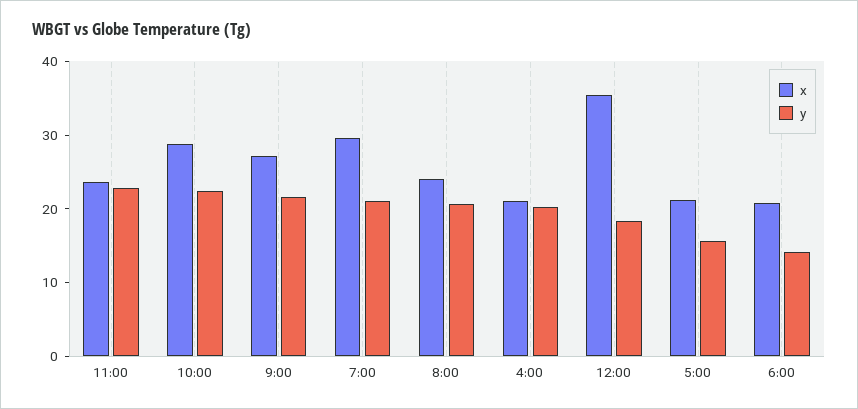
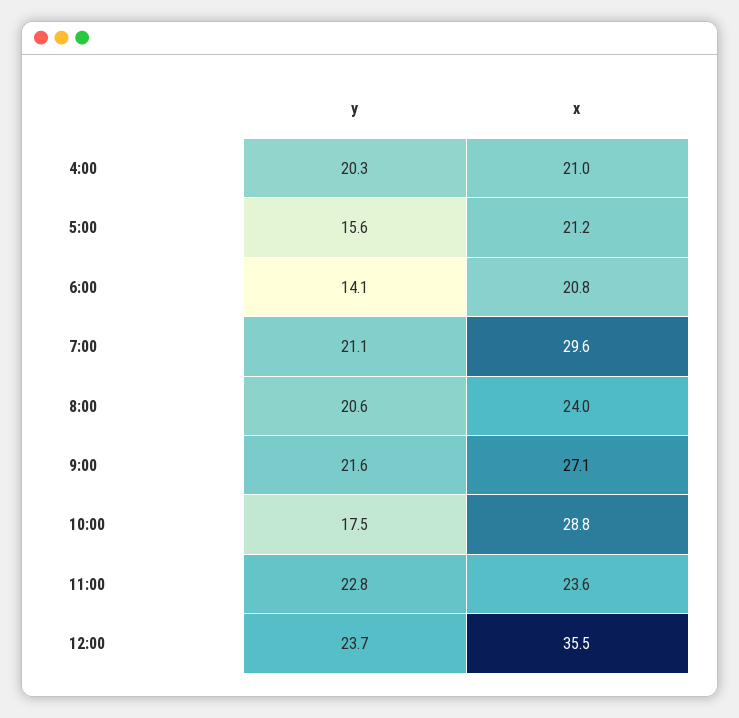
y, 10:00: 22 -> 17.5
y, 12:00: 18 -> 23.7

